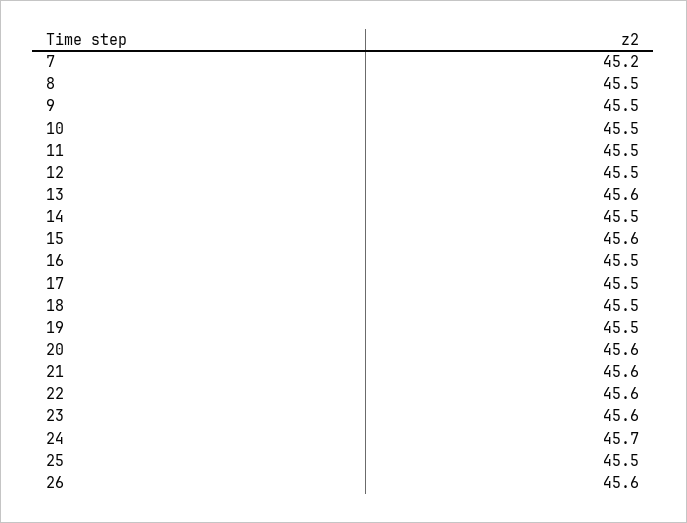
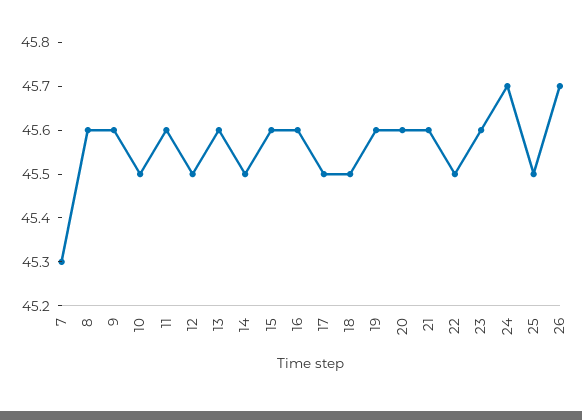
7: 45.2 -> 45.3
8: 45.5 -> 45.6
9: 45.5 -> 45.6
11: 45.5 -> 45.6
16: 45.5 -> 45.6
19: 45.5 -> 45.6
22: 45.6 -> 45.5
26: 45.6 -> 45.7

